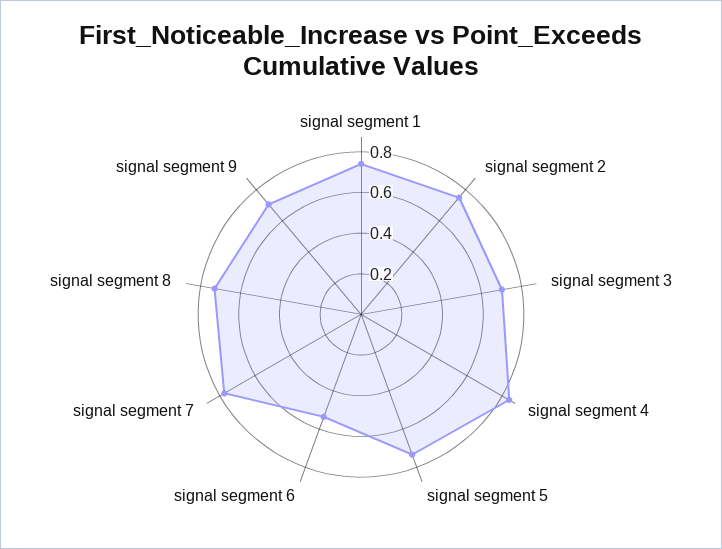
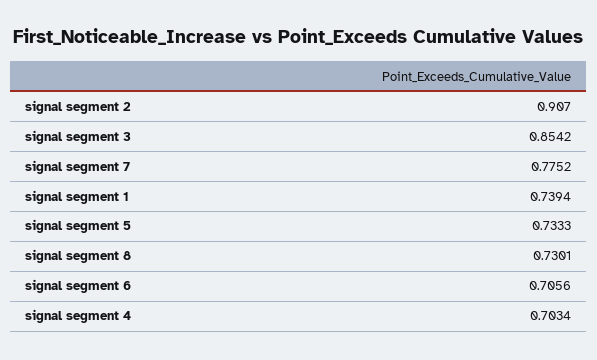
signal segment 2: 0.75 -> 0.907
signal segment 3: 0.7 -> 0.8542
signal segment 4: 0.85 -> 0.7034
signal segment 6: 0.55 -> 0.7056
signal segment 9: 0.7 -> none

